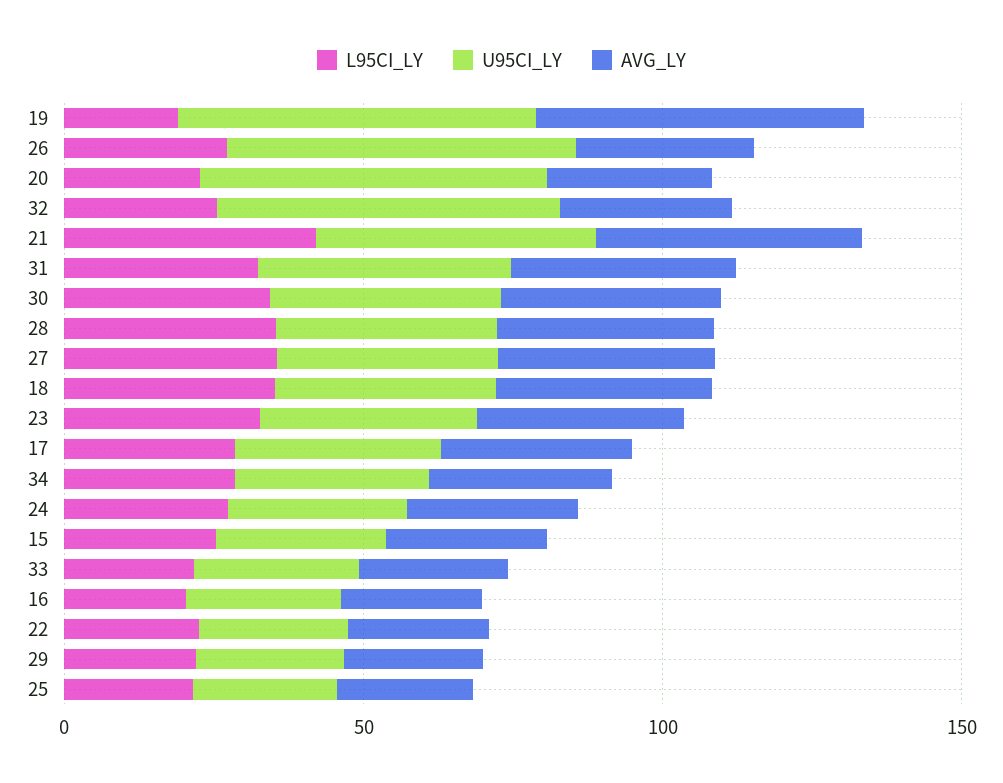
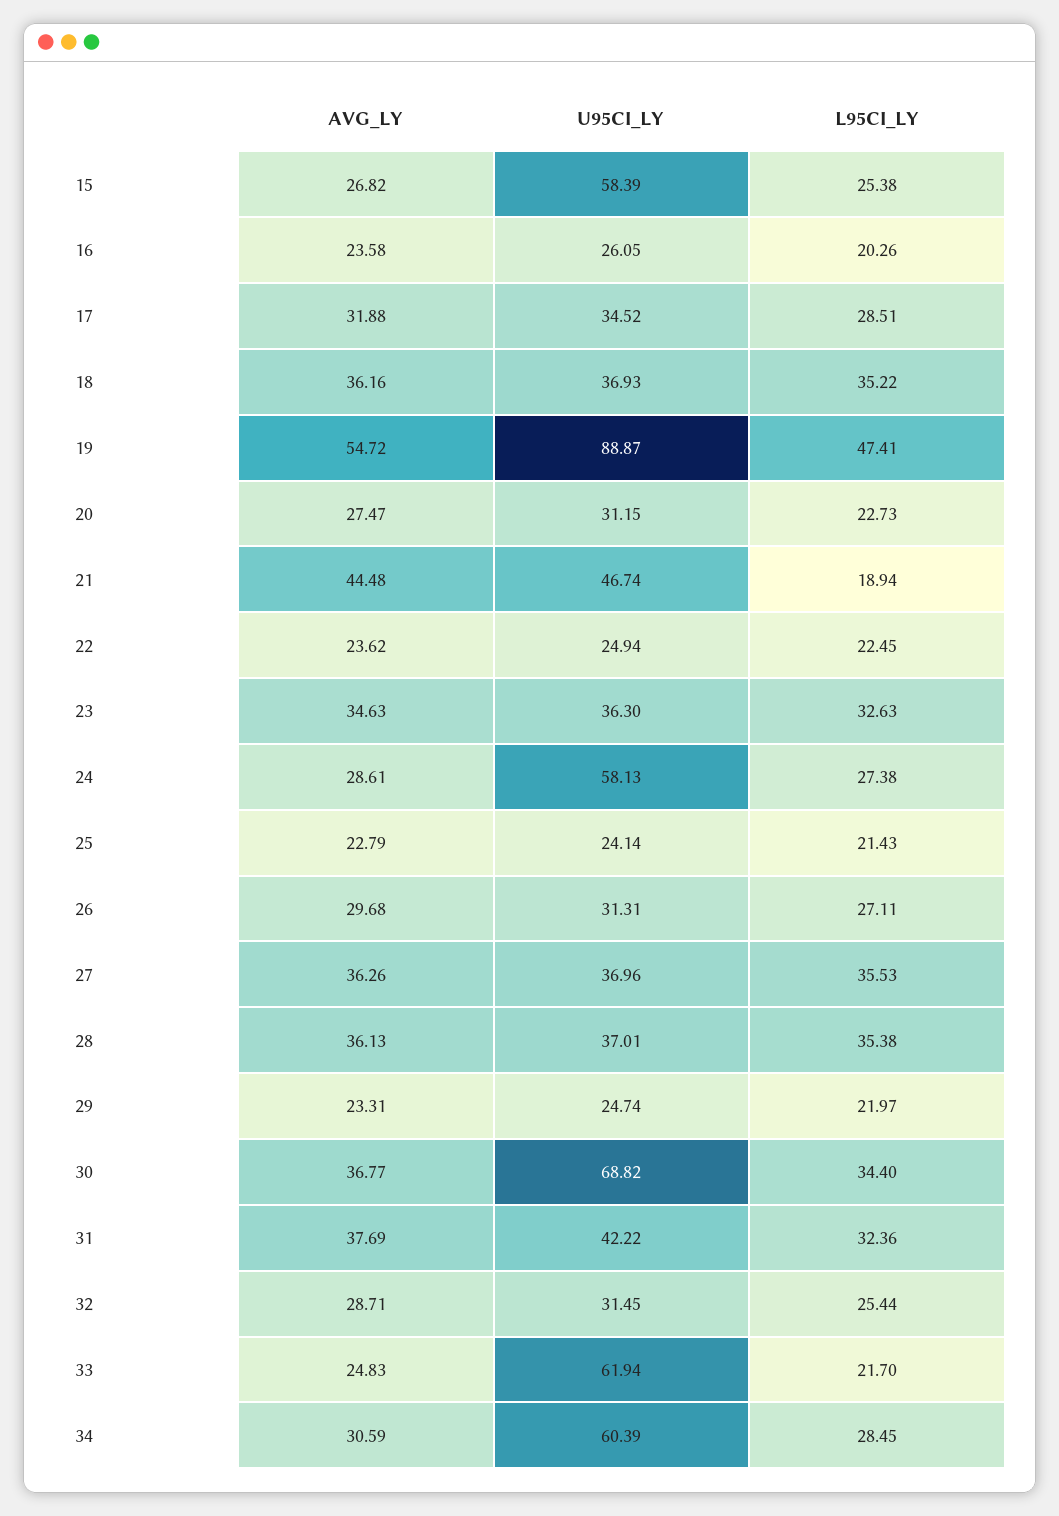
L95CI_LY, 19: 20 -> 47.41
U95CI_LY, 19: 60 -> 88.87
U95CI_LY, 26: 60 -> 31.31
U95CI_LY, 20: 60 -> 31.15
U95CI_LY, 32: 60 -> 31.45
L95CI_LY, 21: 40 -> 18.94
U95CI_LY, 30: 40 -> 68.82
U95CI_LY, 34: 30 -> 60.39
U95CI_LY, 24: 30 -> 58.13
U95CI_LY, 15: 30 -> 58.39
U95CI_LY, 33: 30 -> 61.94

